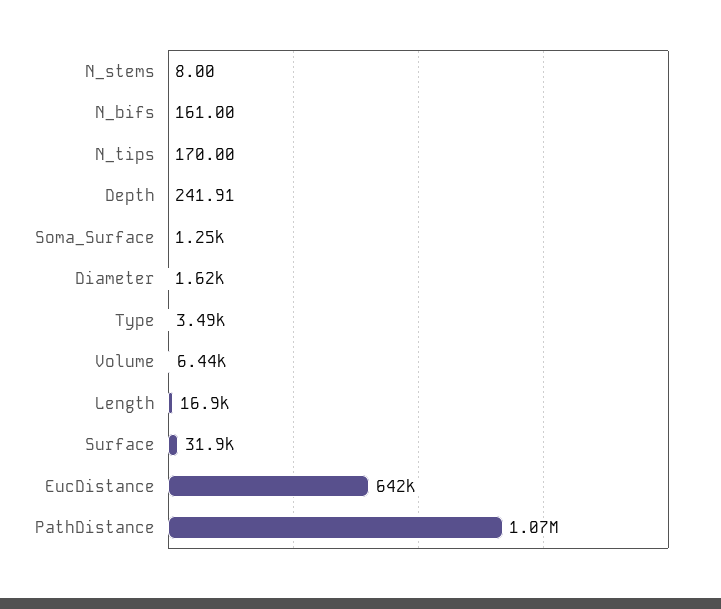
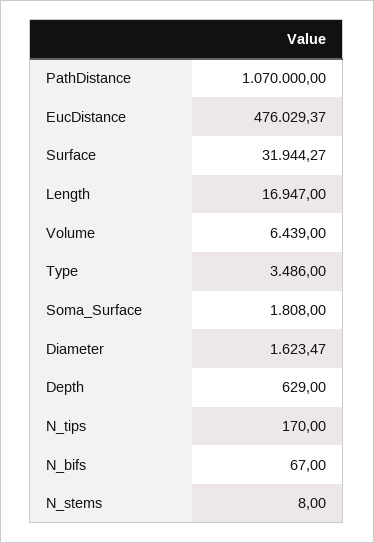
N_bifs: 161 -> 67
Depth: 241.91 -> 629
Soma_Surface: 1250 -> 1808
EucDistance: 642000 -> 476029.37

